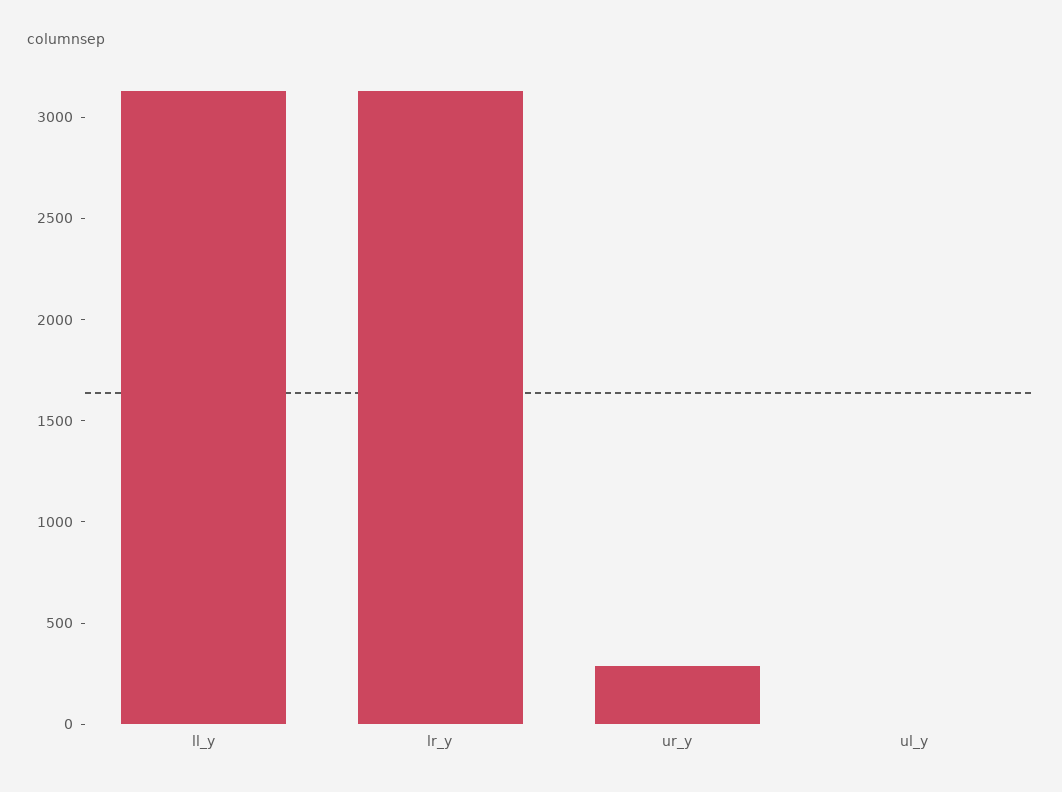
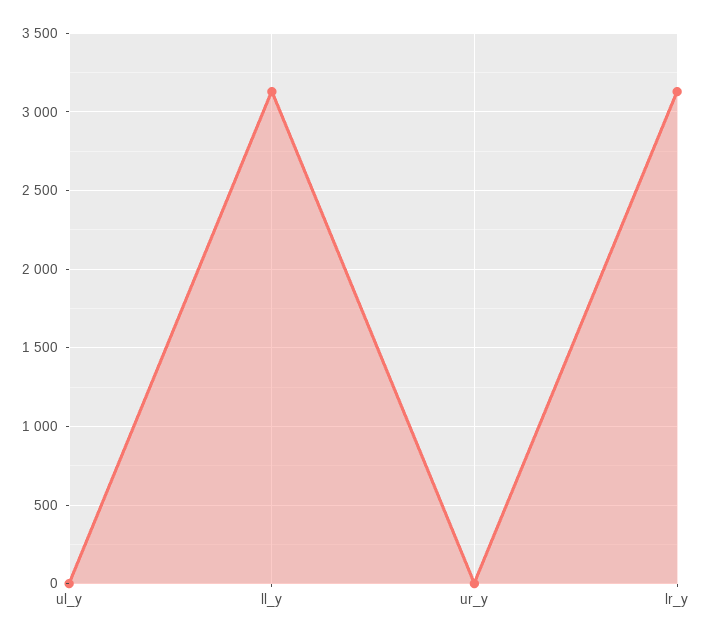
ur_y: 300 -> 0

